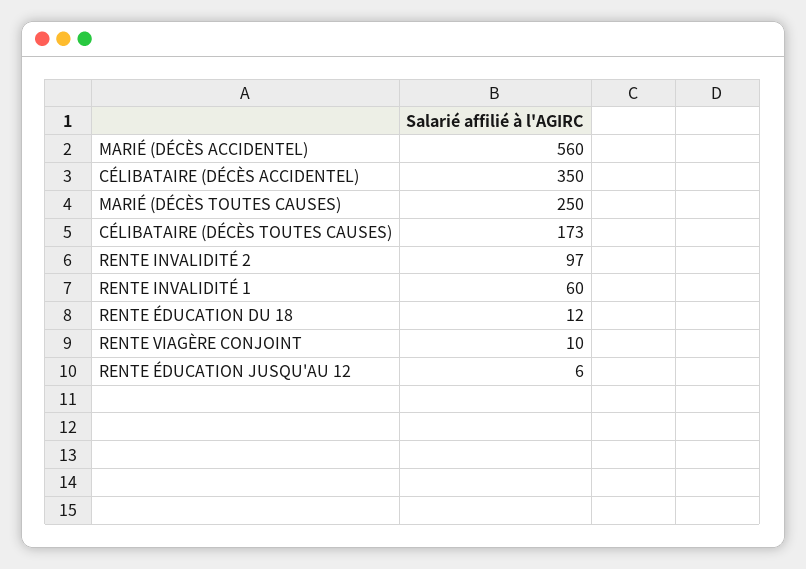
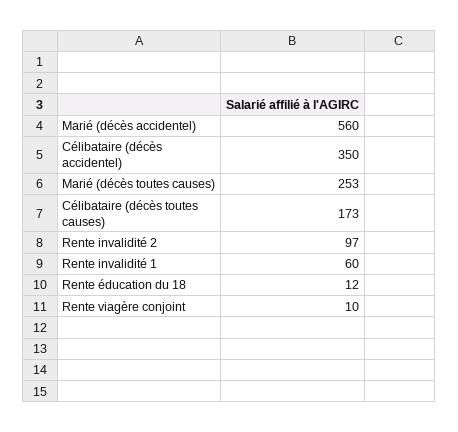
MARIÉ (DÉCÈS TOUTES CAUSES): 250 -> 253
RENTE ÉDUCATION JUSQU'AU 12: 6 -> none

